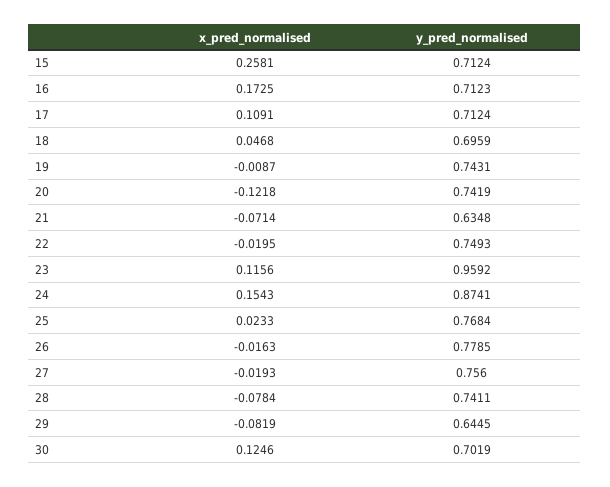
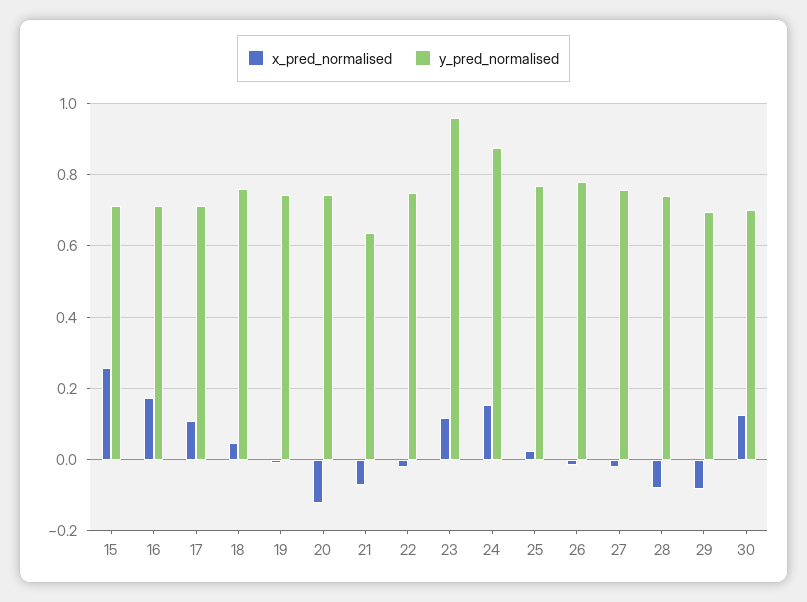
y_pred_normalised, 18: 0.6959 -> 0.76
y_pred_normalised, 29: 0.6445 -> 0.7

